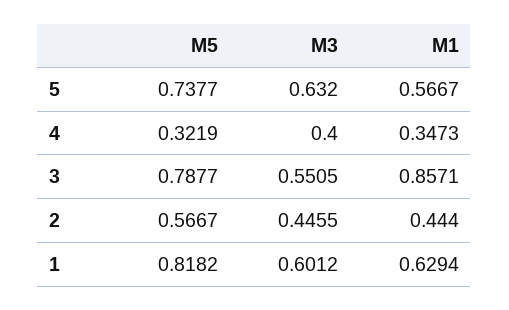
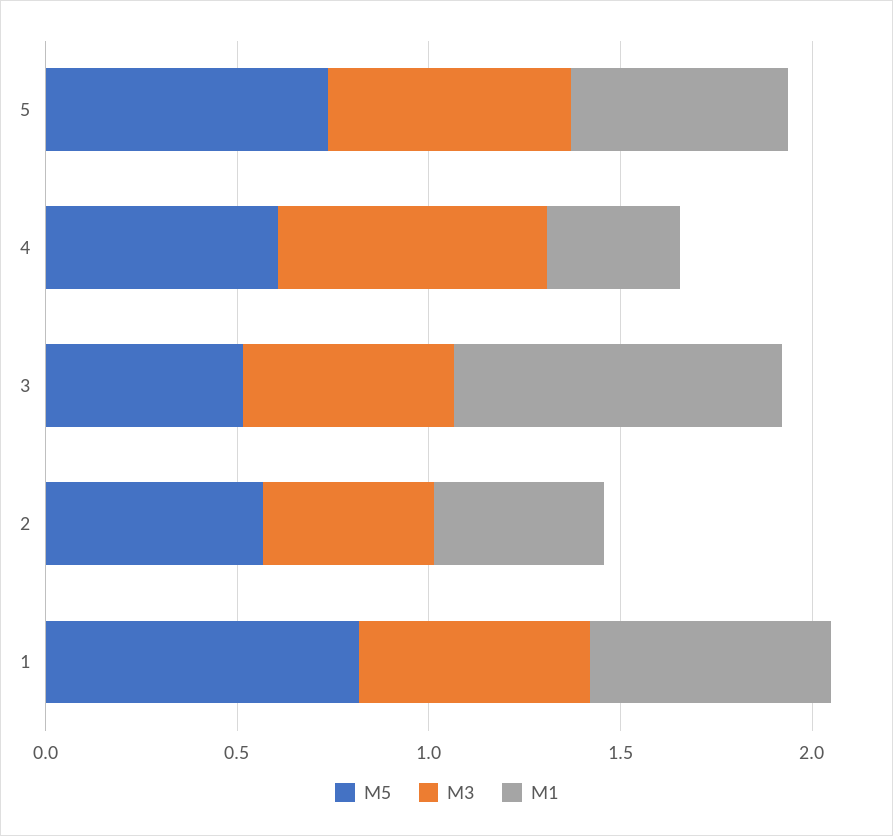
M5, 4: 0.3219 -> 0.6
M3, 4: 0.4 -> 0.7
M5, 3: 0.7877 -> 0.5

